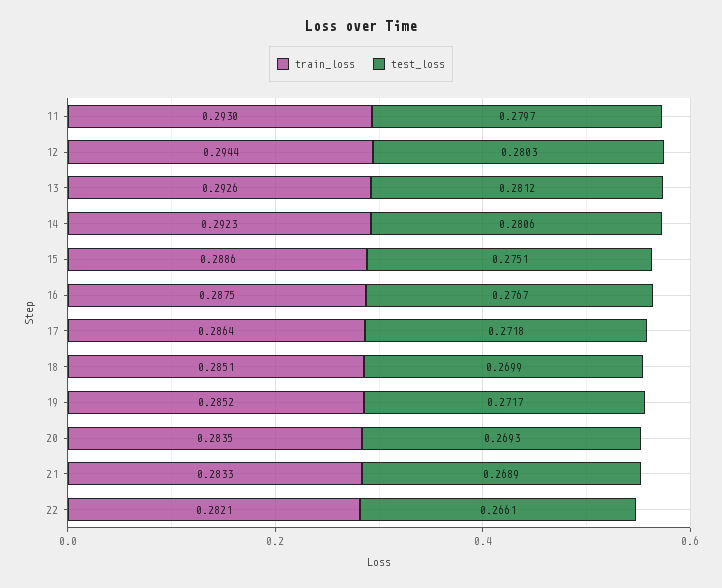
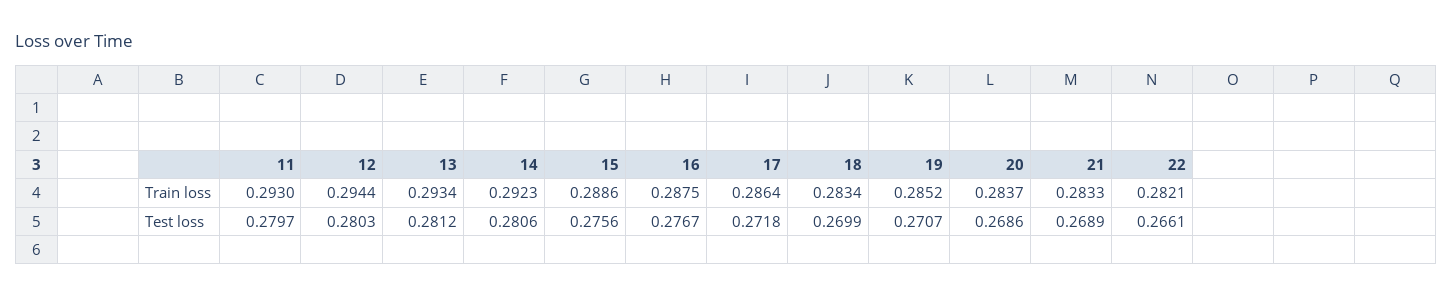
train_loss, 13: 0.2926 -> 0.2934
test_loss, 15: 0.2751 -> 0.2756
train_loss, 18: 0.2851 -> 0.2834
test_loss, 19: 0.2717 -> 0.2707
train_loss, 20: 0.2835 -> 0.2837
test_loss, 20: 0.2693 -> 0.2686

